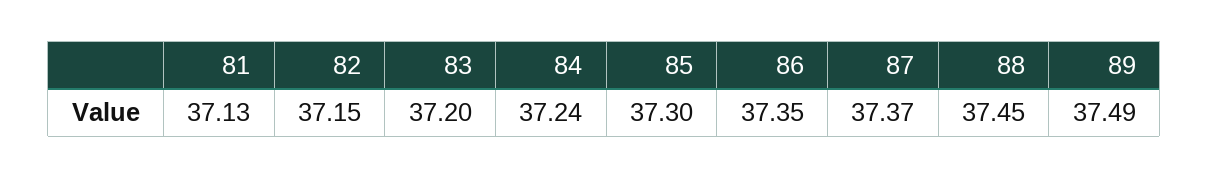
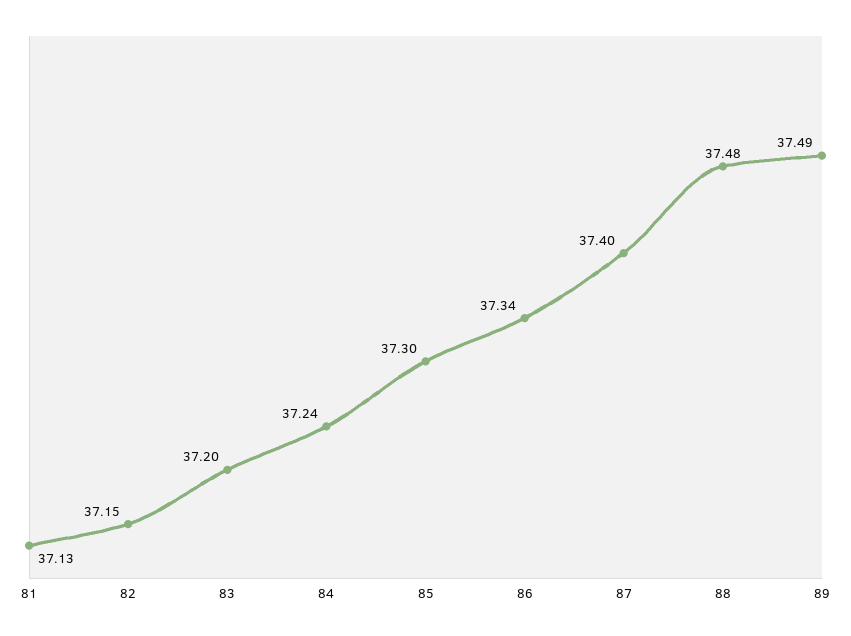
86: 37.35 -> 37.34
87: 37.37 -> 37.4
88: 37.45 -> 37.48

